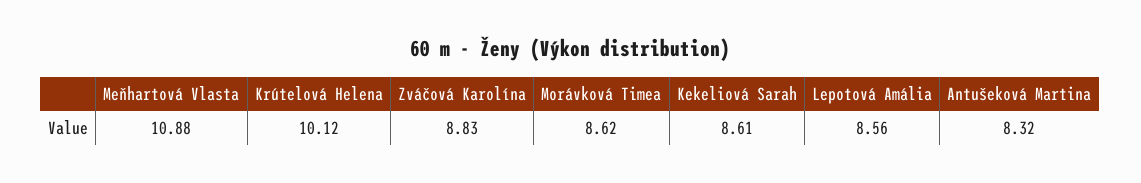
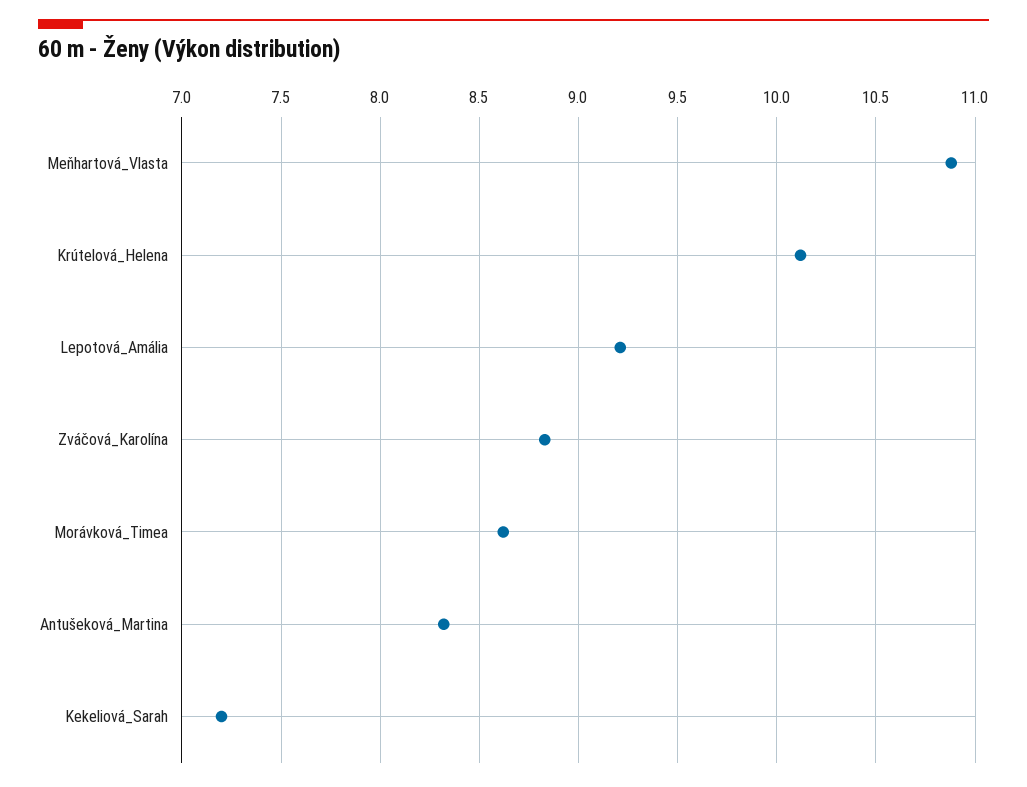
Kekeliová Sarah: 8.61 -> 7.2
Lepotová Amália: 8.56 -> 9.2

